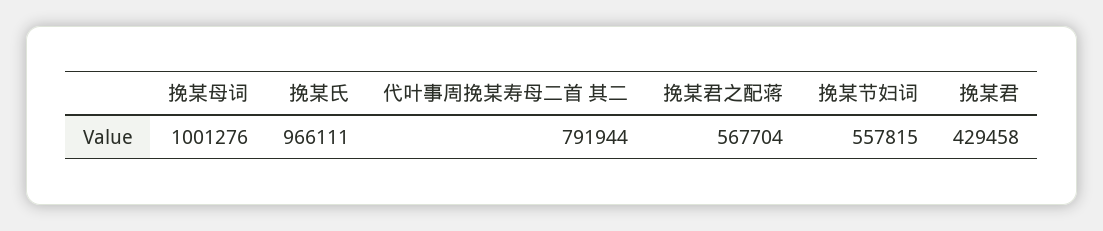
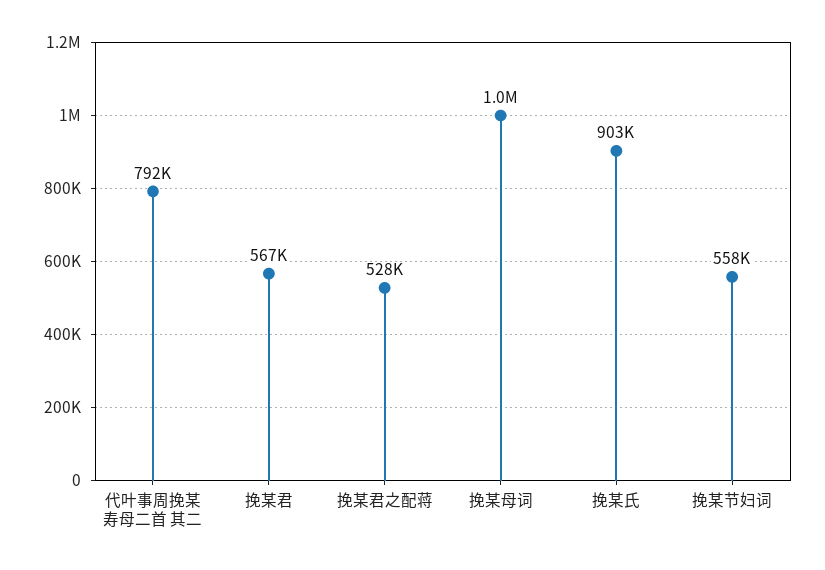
挽某氏: 966111 -> 903000
挽某君之配蒋: 567704 -> 528000
挽某君: 429458 -> 567000

